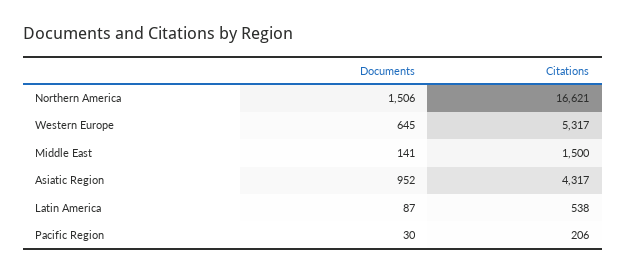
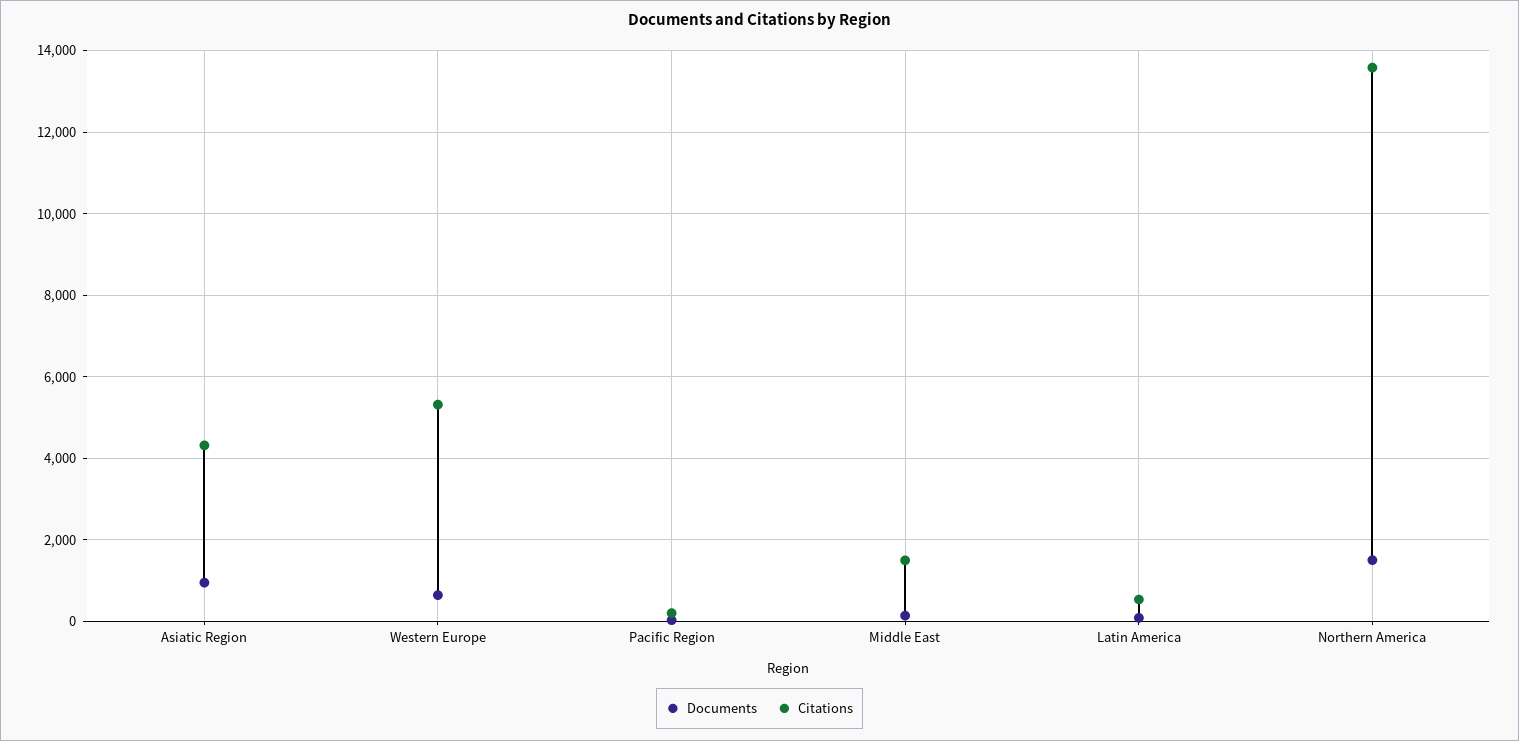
Citations, Northern America: 16621 -> 13600

